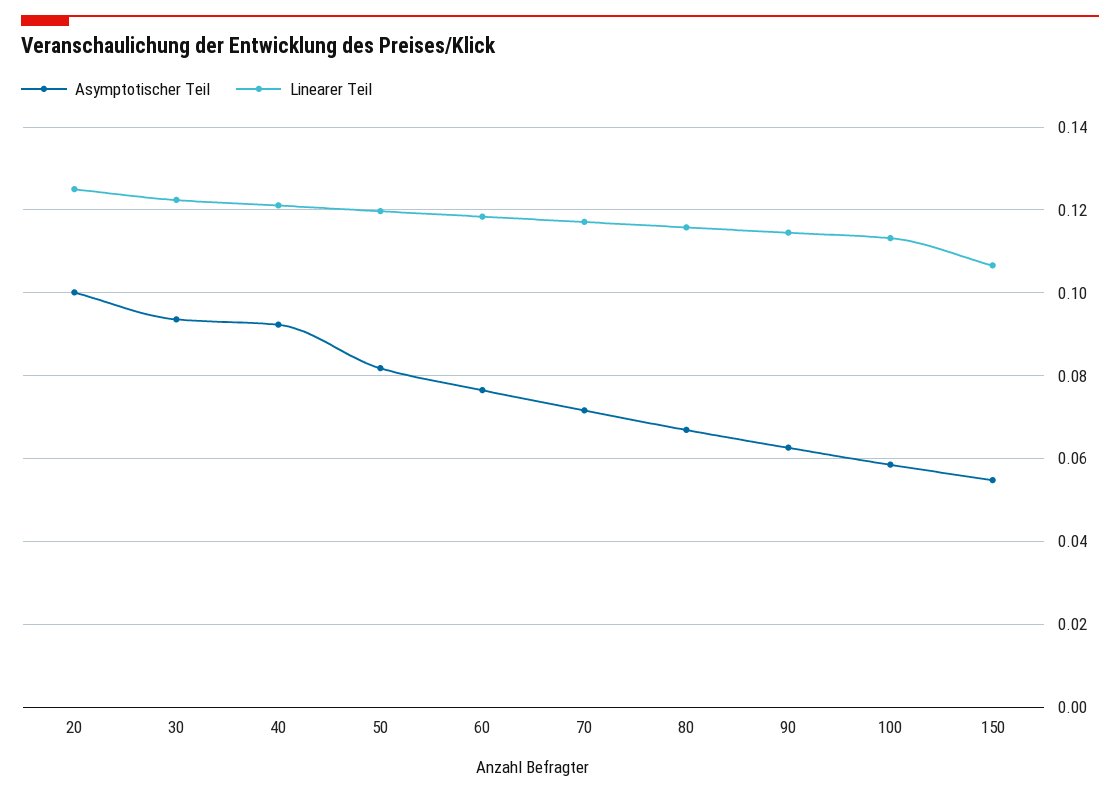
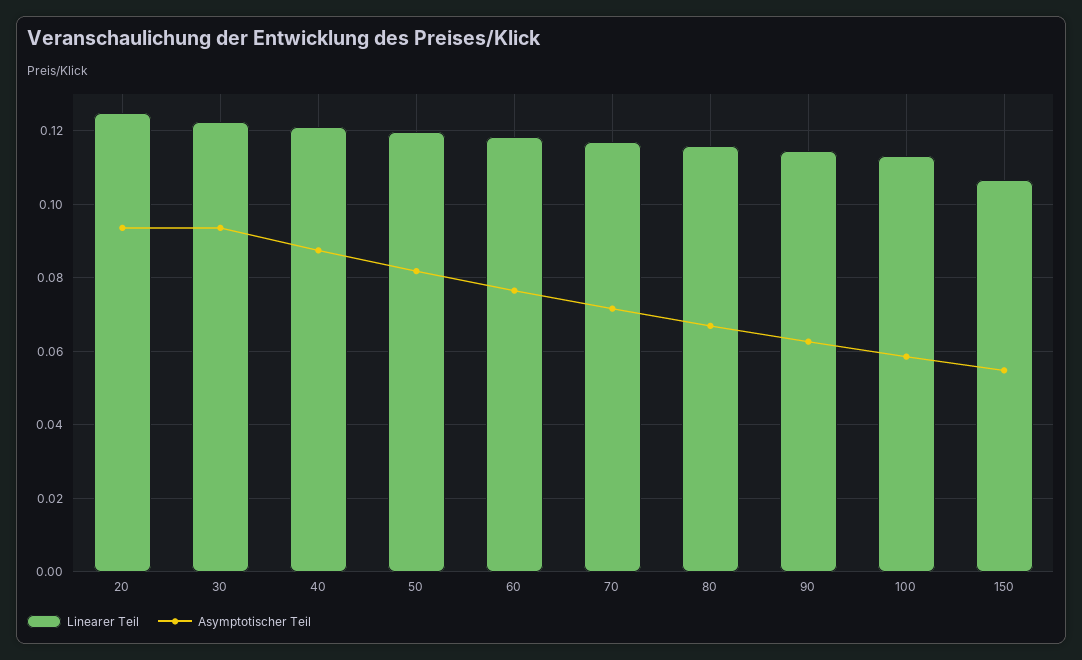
Asymptotischer Teil, 20: 0.1 -> 0.094
Asymptotischer Teil, 40: 0.092 -> 0.088

